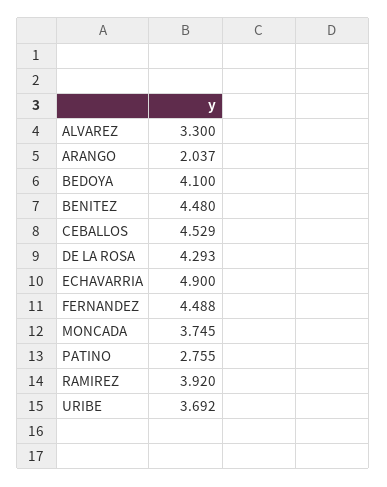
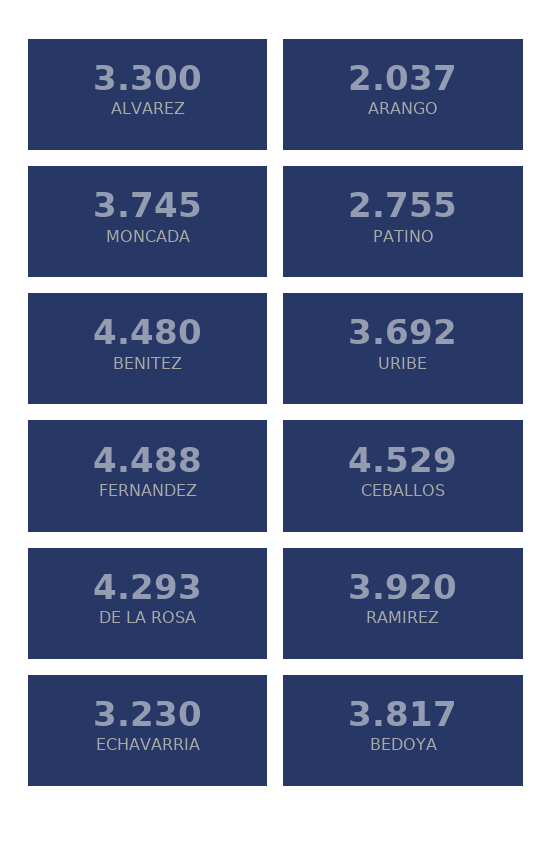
BEDOYA: 4.1 -> 3.817
ECHAVARRIA: 4.9 -> 3.23

